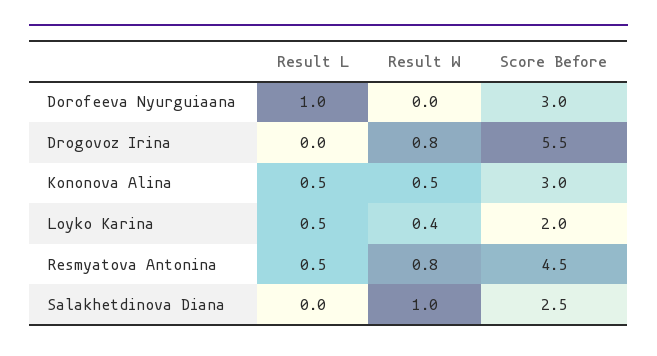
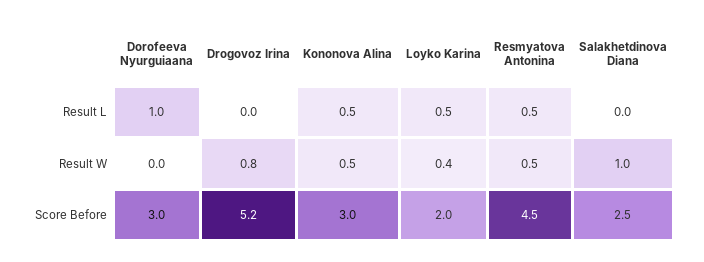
Score Before, Drogovoz Irina: 5.5 -> 5.2
Result W, Resmyatova Antonina: 0.8 -> 0.5

